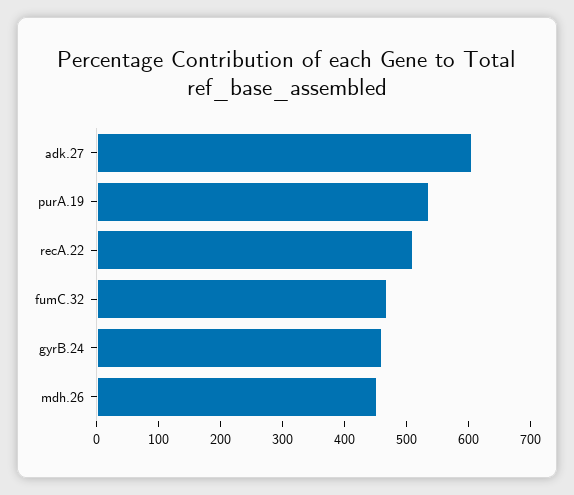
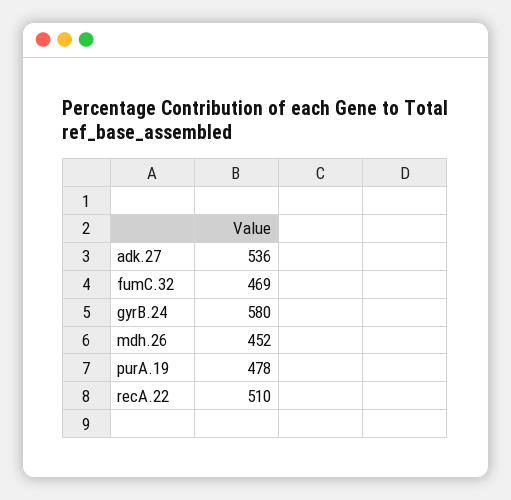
adk.27: 600 -> 536
purA.19: 540 -> 478
gyrB.24: 460 -> 580

